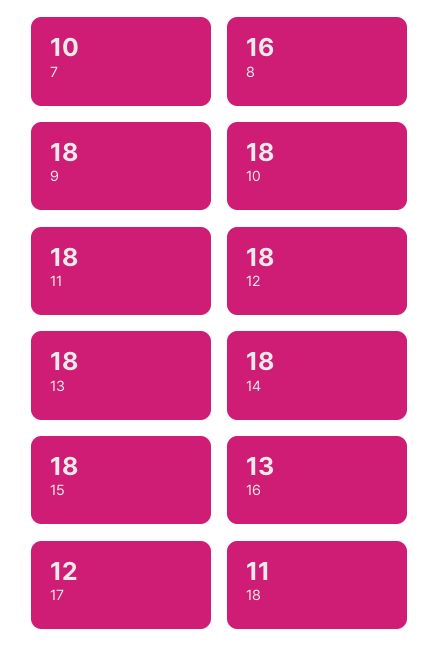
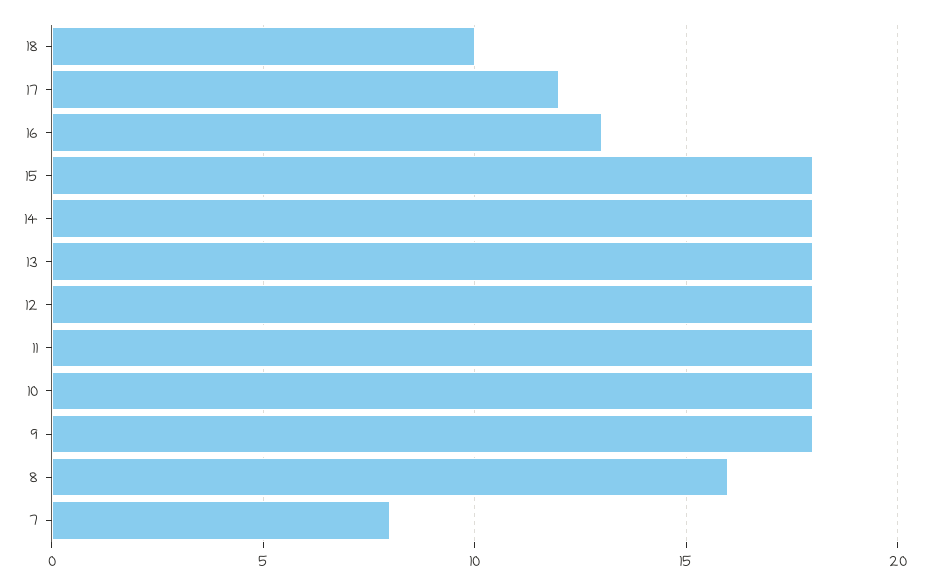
7: 10 -> 8
18: 11 -> 10

